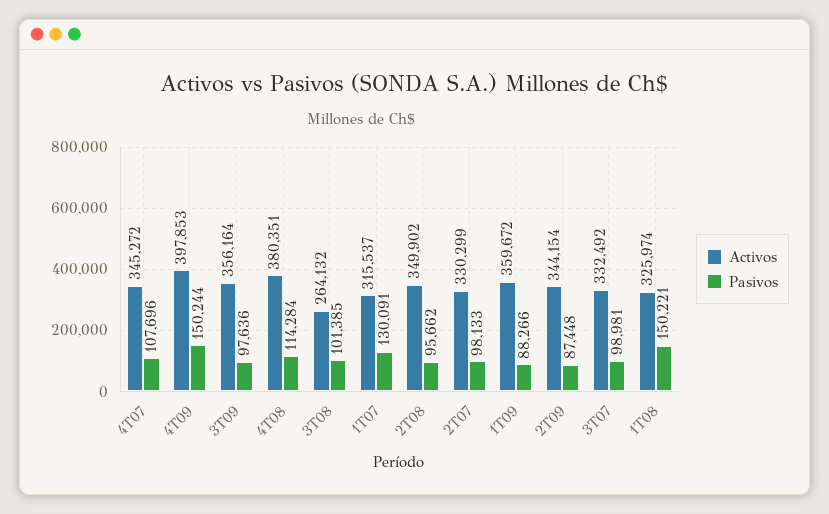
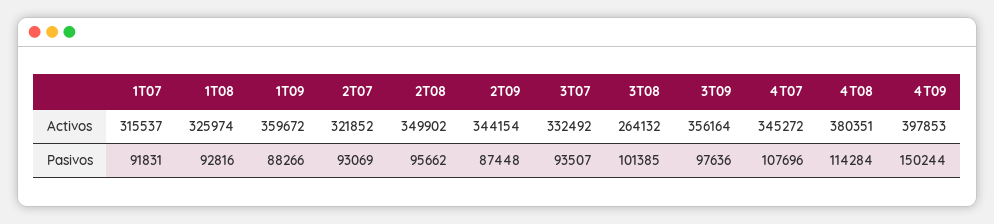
Pasivos, 1T07: 130091 -> 91831
Activos, 2T07: 330299 -> 321852
Pasivos, 2T07: 98133 -> 93069
Pasivos, 3T07: 98981 -> 93507
Pasivos, 1T08: 150221 -> 92816

